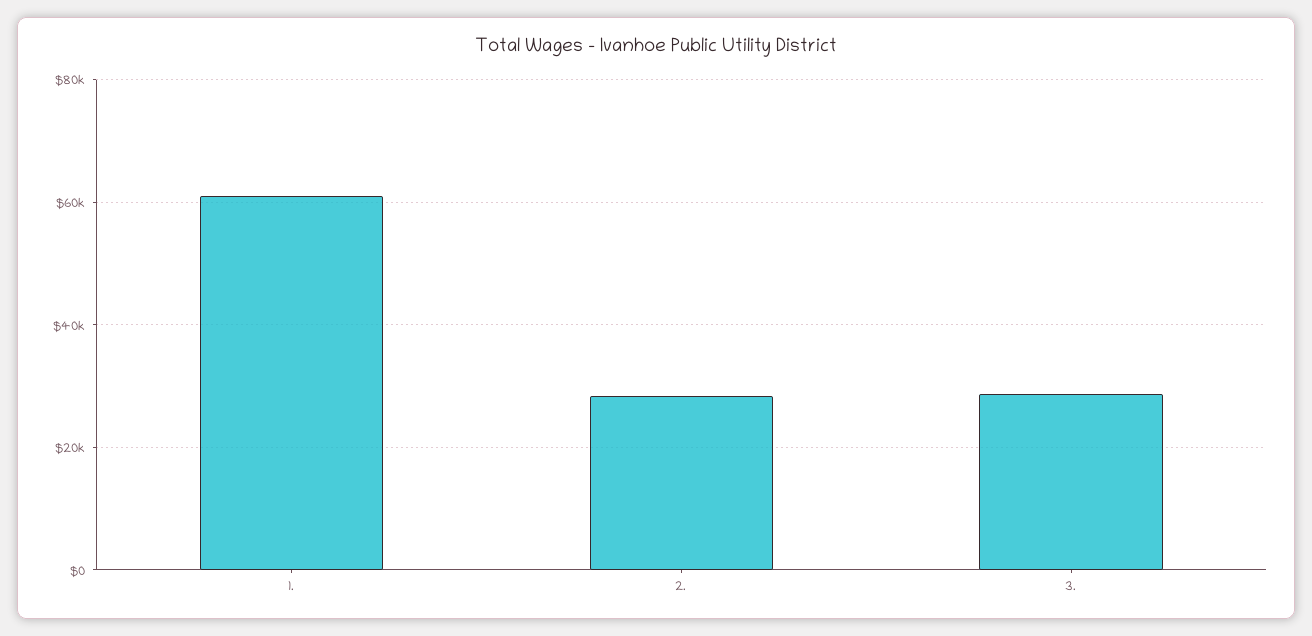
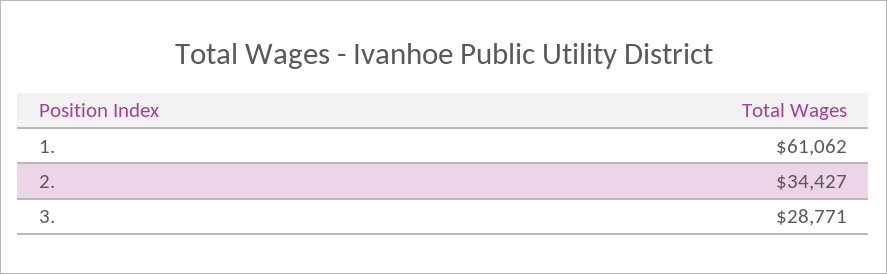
2.: 28000 -> 34427

